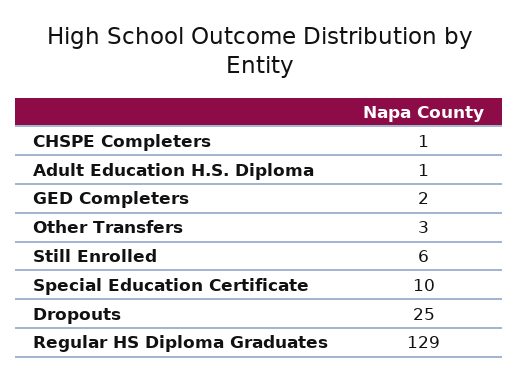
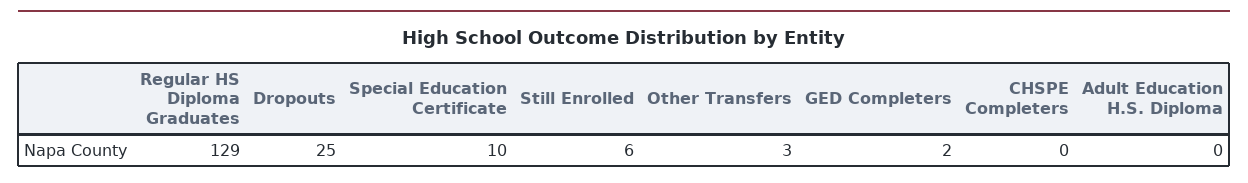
CHSPE Completers: 1 -> 0
Adult Education H.S. Diploma: 1 -> 0

